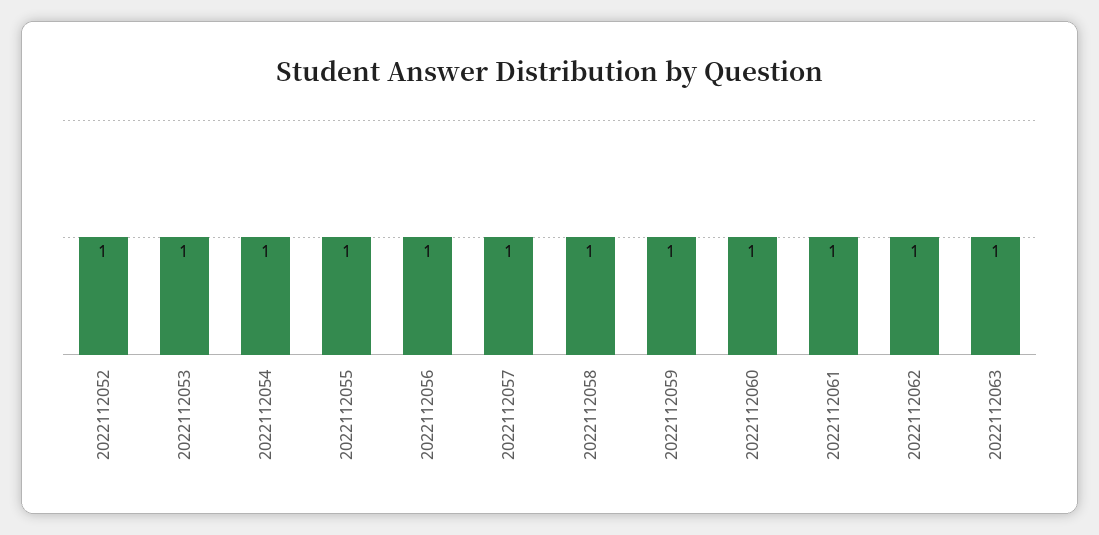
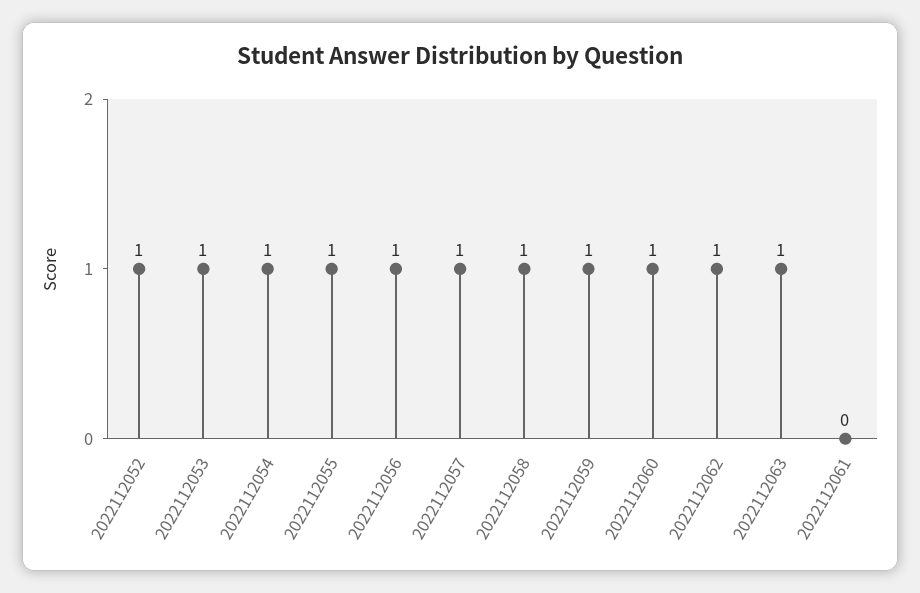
2022112061: 1 -> 0

